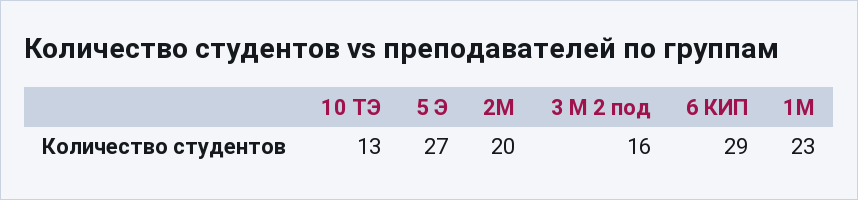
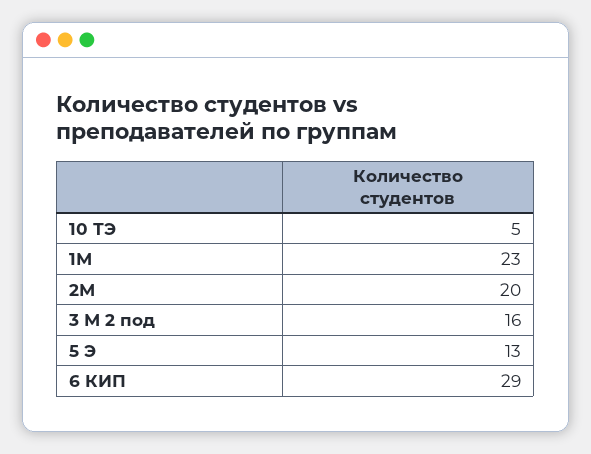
10 ТЭ: 13 -> 5
5 Э: 27 -> 13

